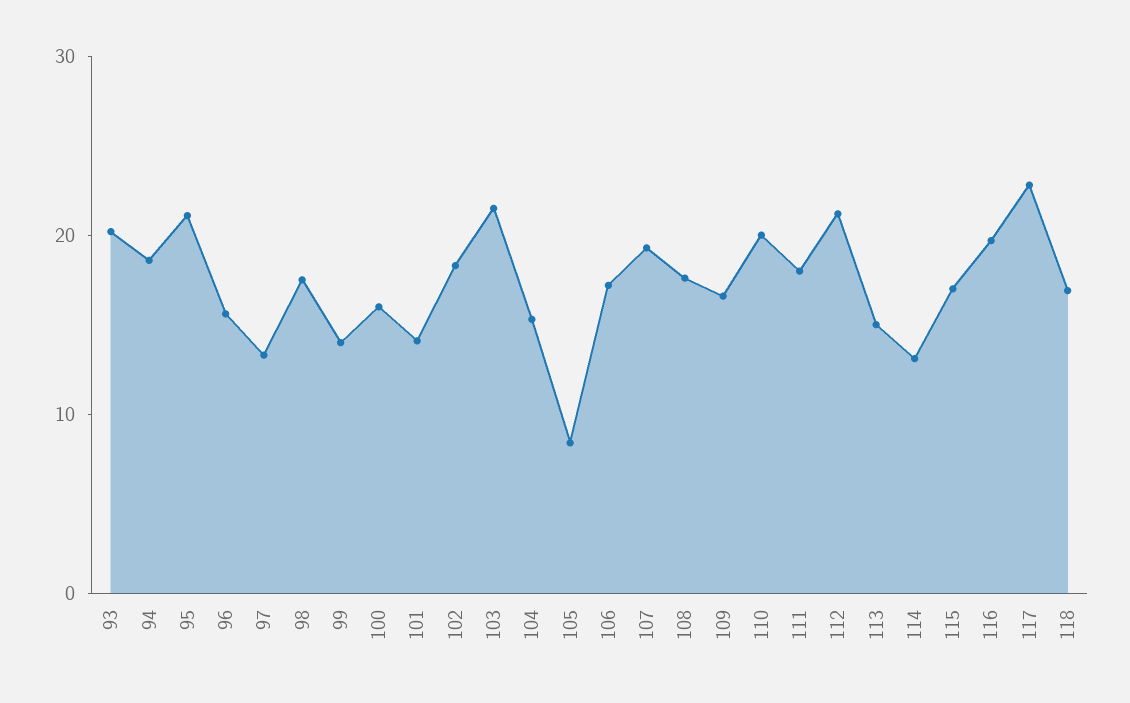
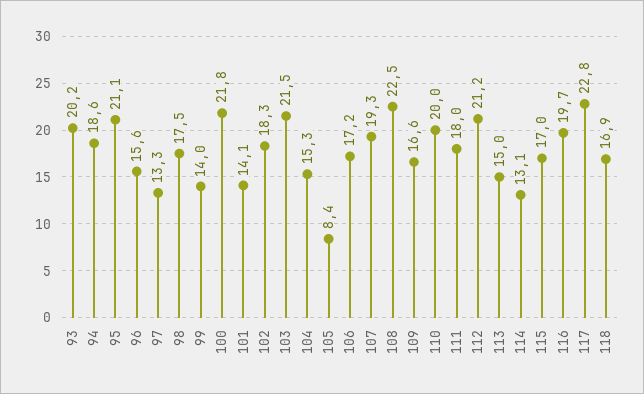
100: 16 -> 21.8
108: 18 -> 22.5

